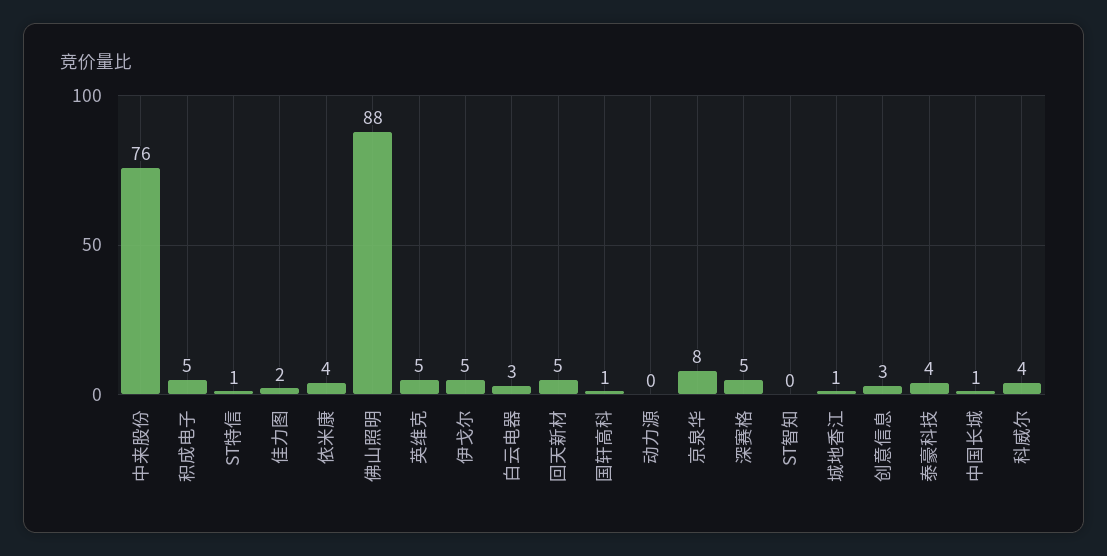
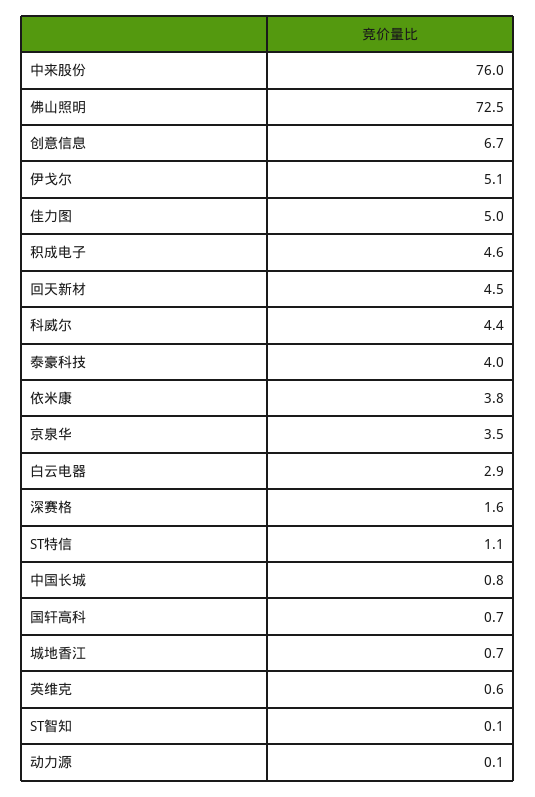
佳力图: 2 -> 5
佛山照明: 88 -> 72.5
英维克: 5 -> 0.6
京泉华: 8 -> 3.5
深赛格: 5 -> 1.6
创意信息: 3 -> 6.7

